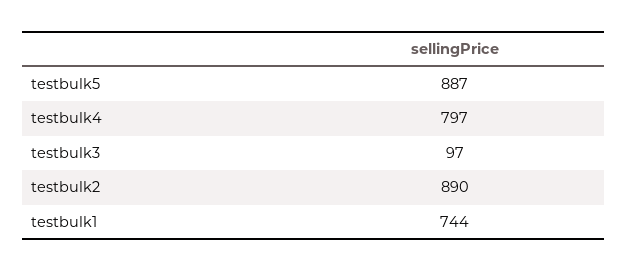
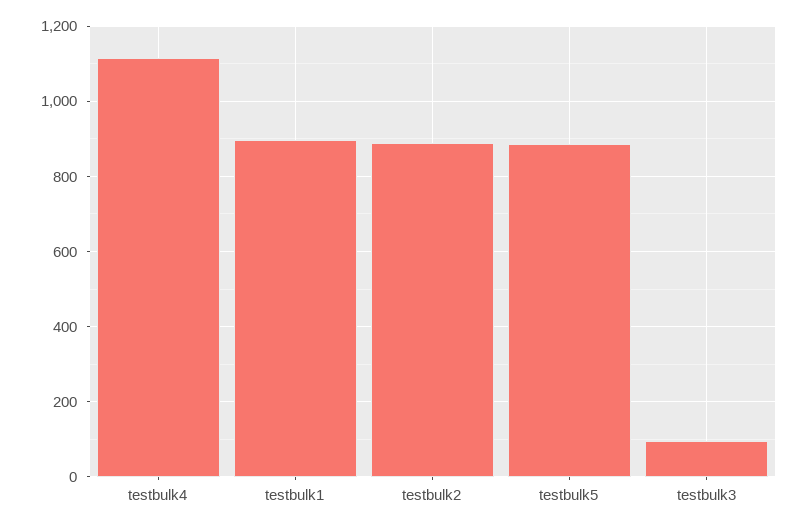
testbulk4: 797 -> 1120
testbulk1: 744 -> 900

